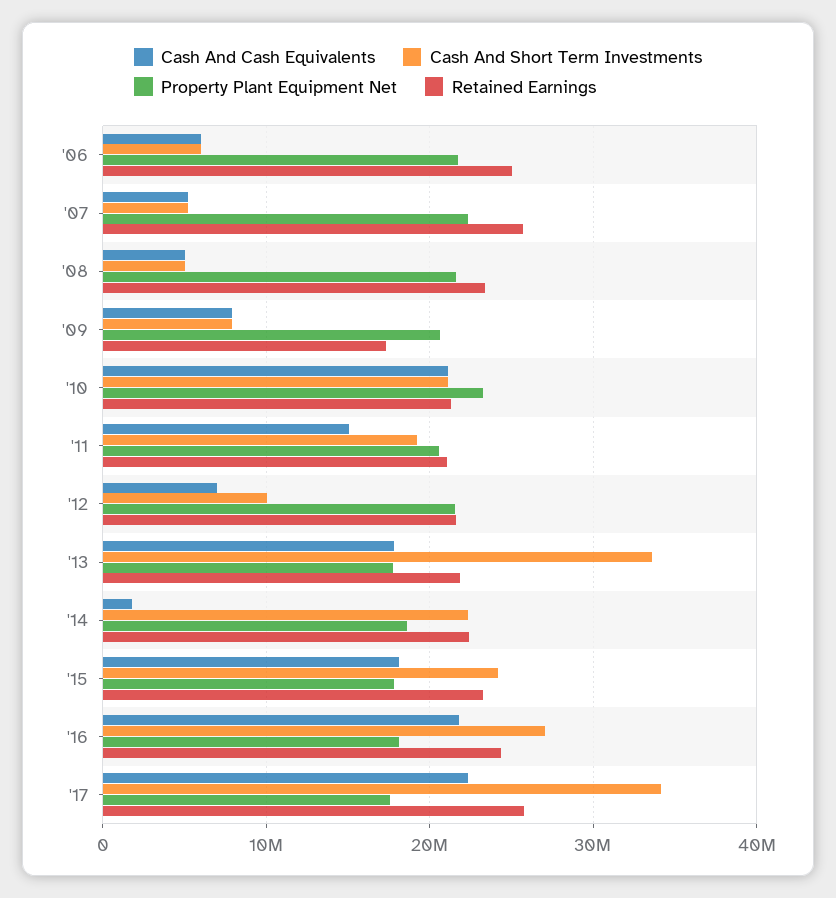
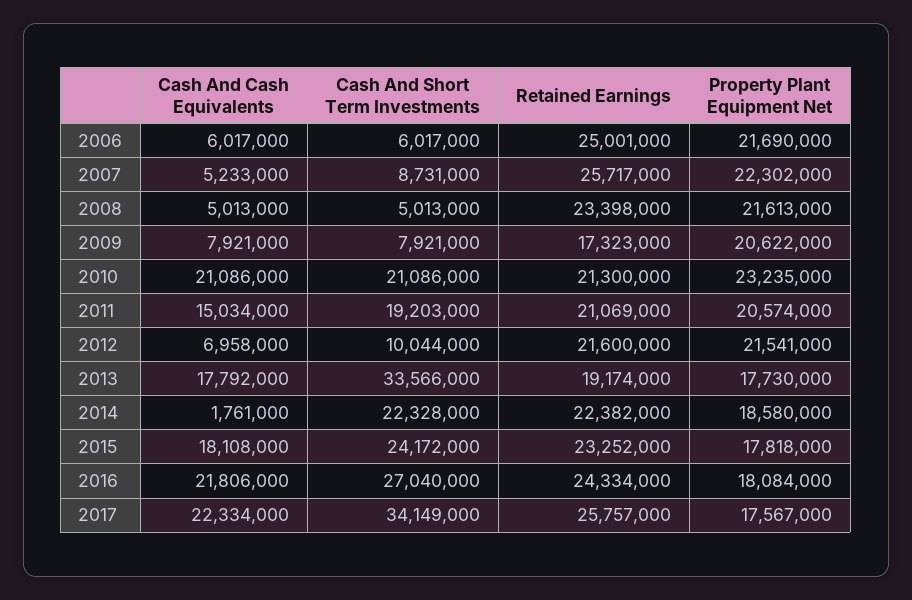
Cash And Short Term Investments, '07: 5000000 -> 8731000
Retained Earnings, '13: 22000000 -> 19174000

